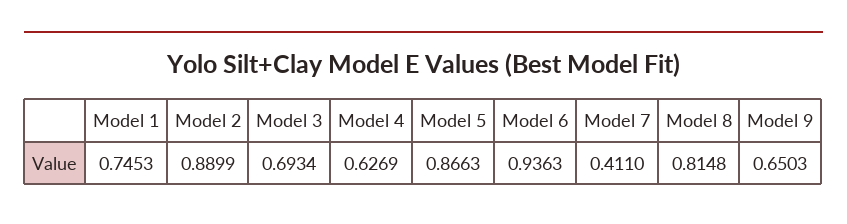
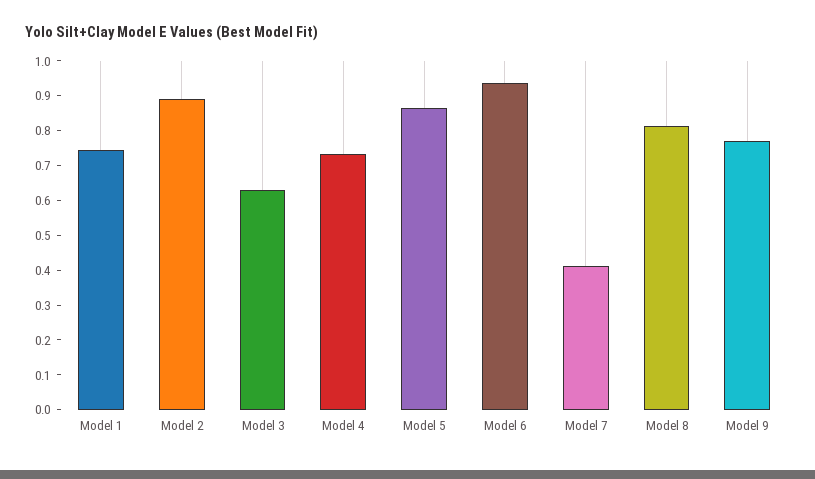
Model 3: 0.6934 -> 0.625
Model 4: 0.6269 -> 0.725
Model 9: 0.6503 -> 0.775

